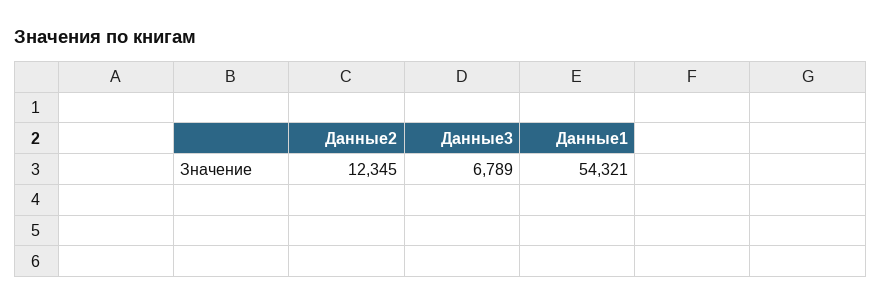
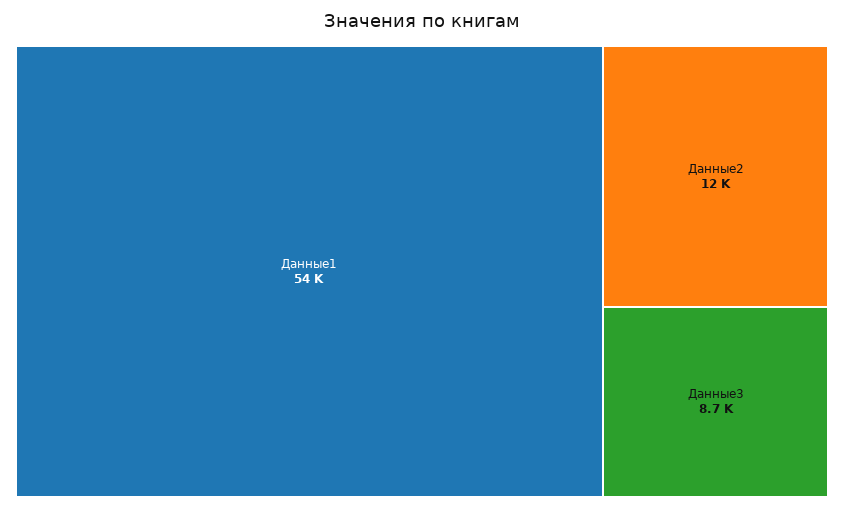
Данные3: 6789 -> 8700

